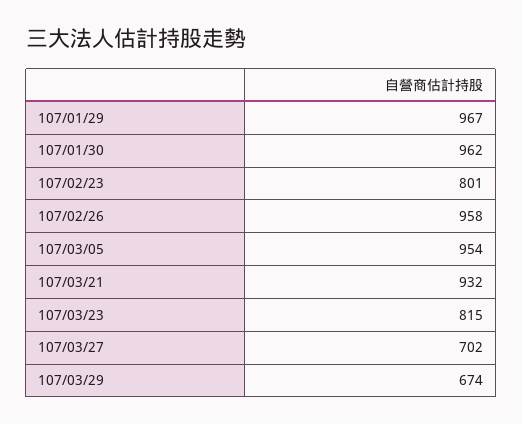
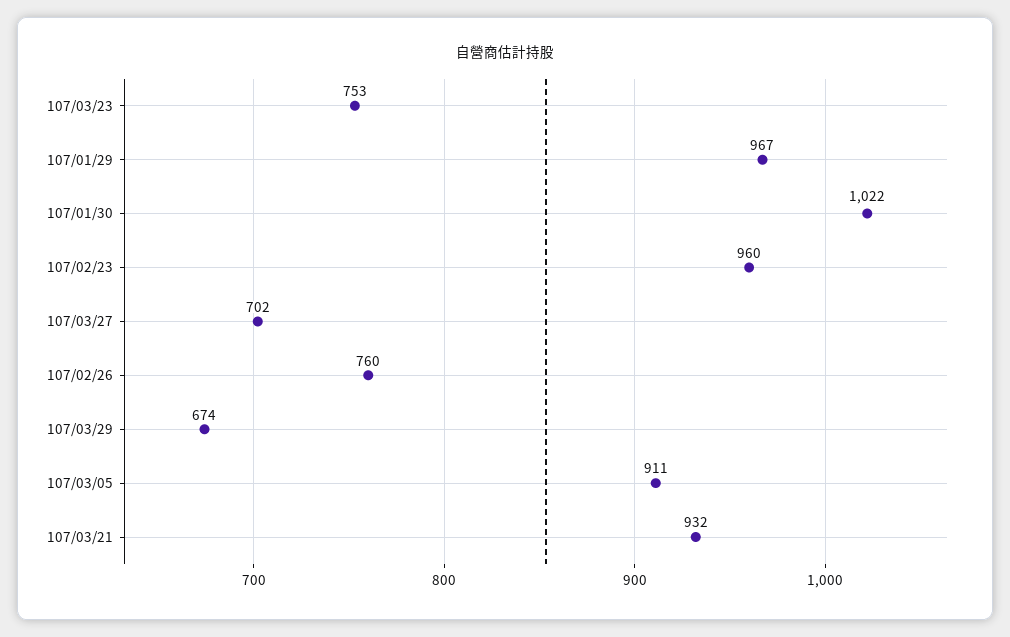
107/01/30: 962 -> 1022
107/02/23: 801 -> 960
107/02/26: 958 -> 760
107/03/05: 954 -> 911
107/03/23: 815 -> 753

